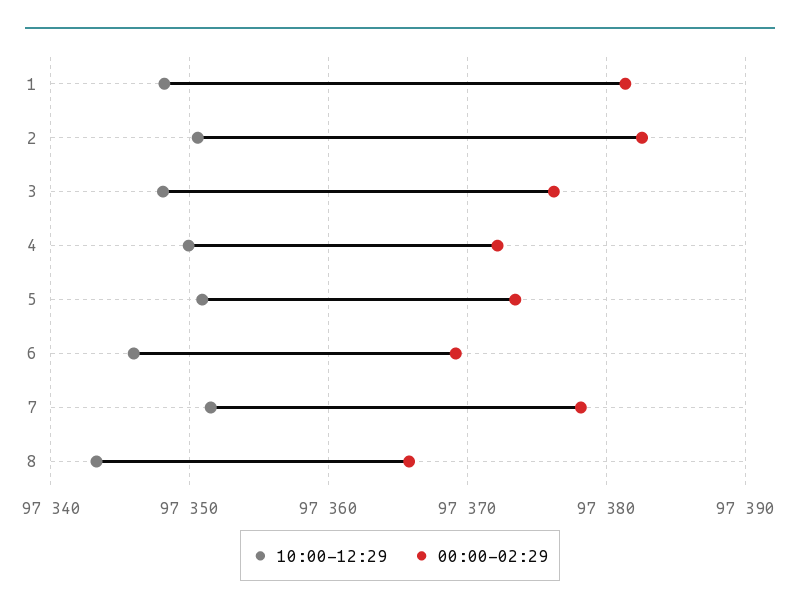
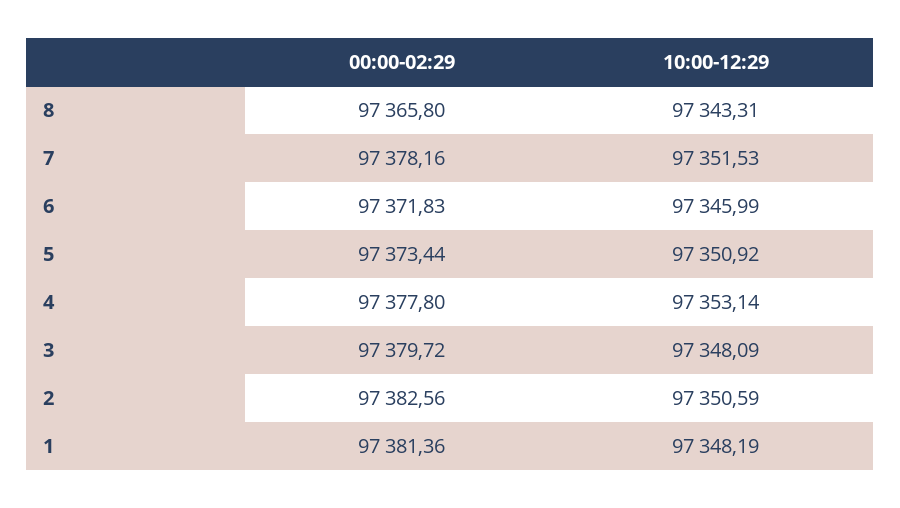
00:00-02:29, 3: 97376 -> 97379.72
10:00-12:29, 4: 97350 -> 97353.14
00:00-02:29, 4: 97372 -> 97377.8
00:00-02:29, 6: 97369 -> 97371.83

